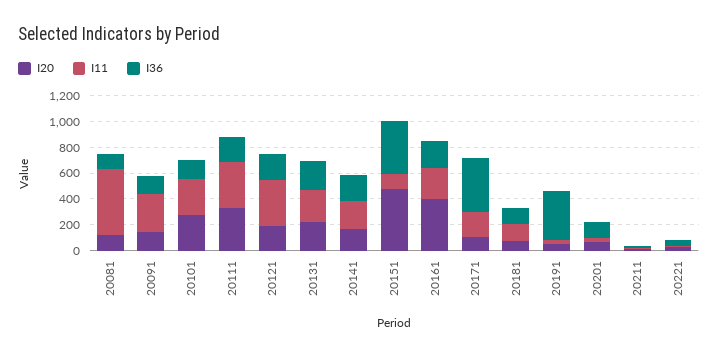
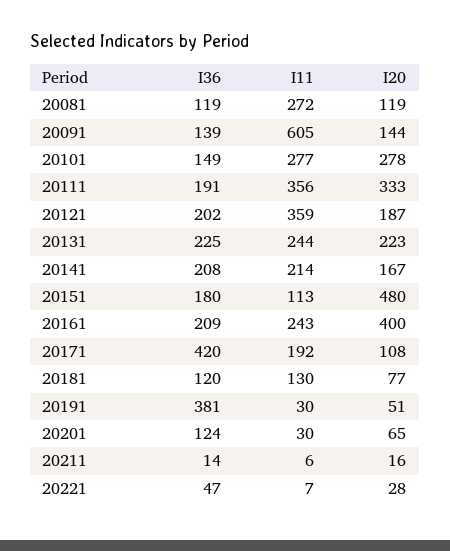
I11, 20081: 500 -> 272
I11, 20091: 300 -> 605
I36, 20151: 400 -> 180

